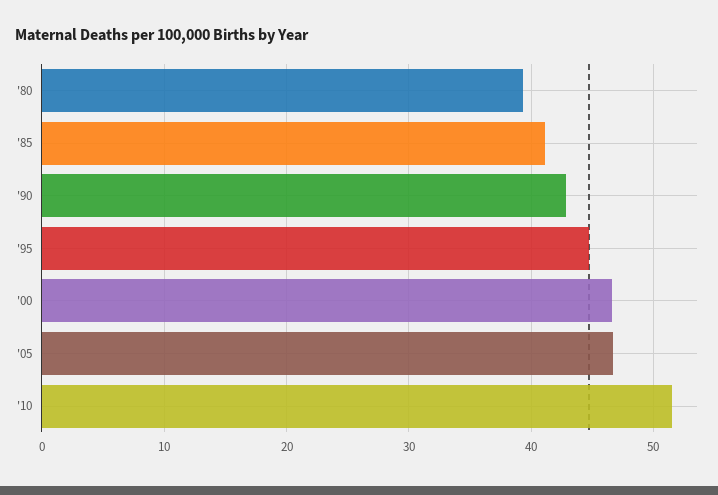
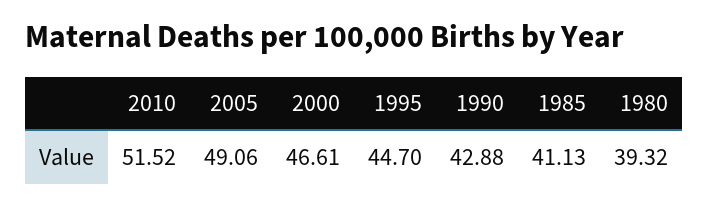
'05: 47 -> 49.06

